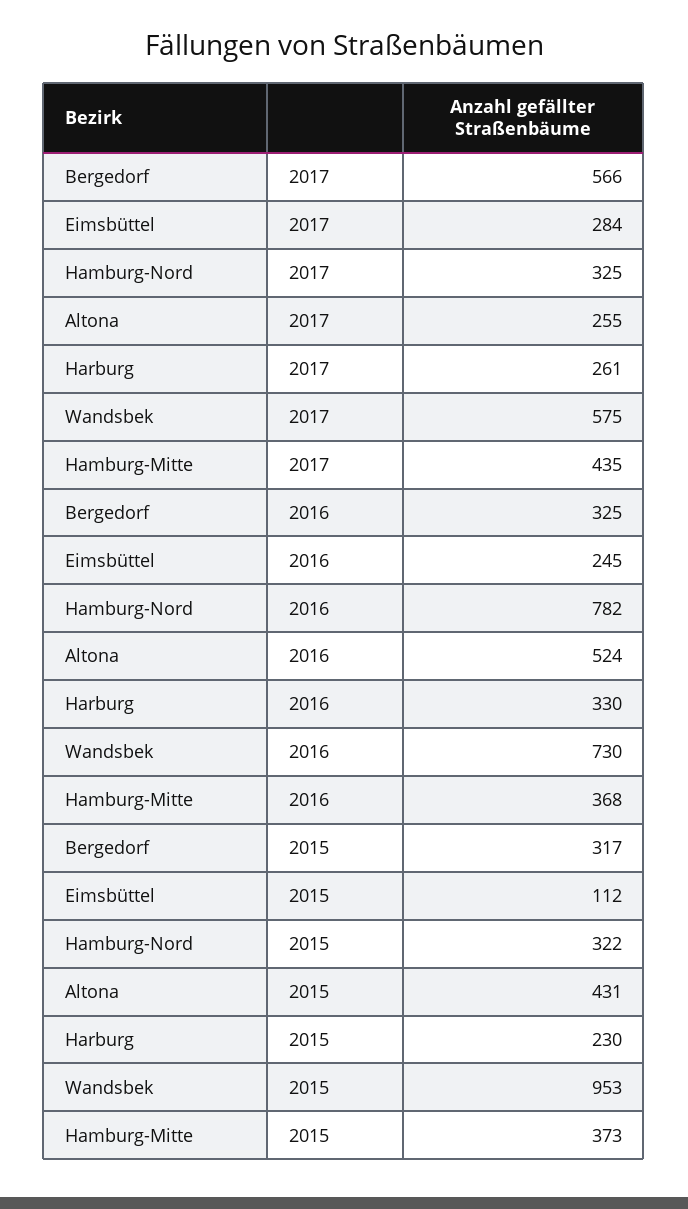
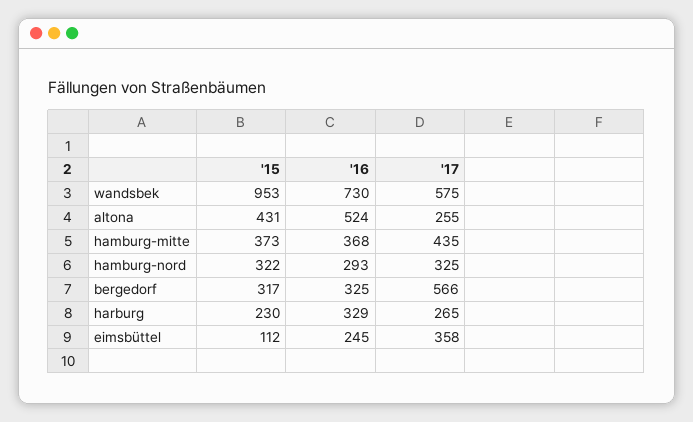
Eimsbüttel, 2017: 284 -> 358
Harburg, 2017: 261 -> 265
Hamburg-Nord, 2016: 782 -> 293
Harburg, 2016: 330 -> 329

